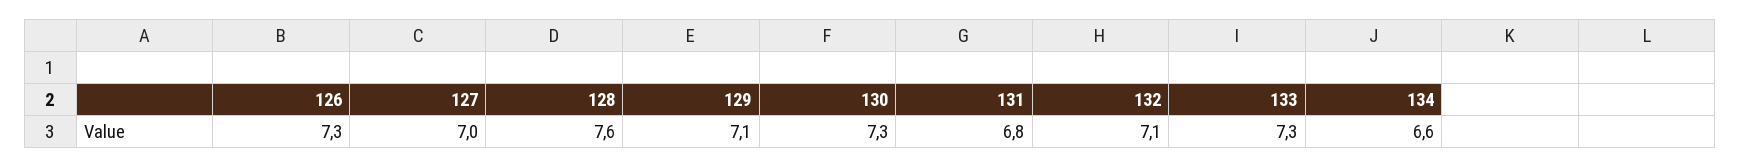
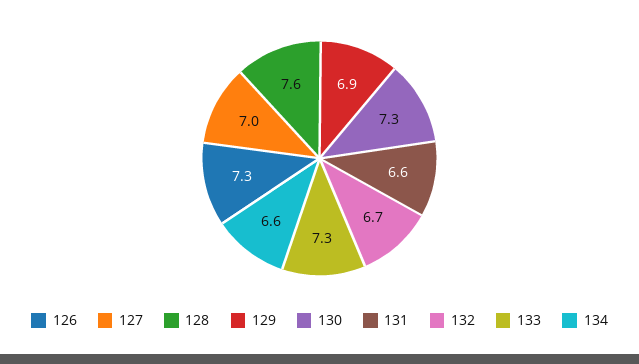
129: 7.1 -> 6.9
131: 6.8 -> 6.6
132: 7.1 -> 6.7

